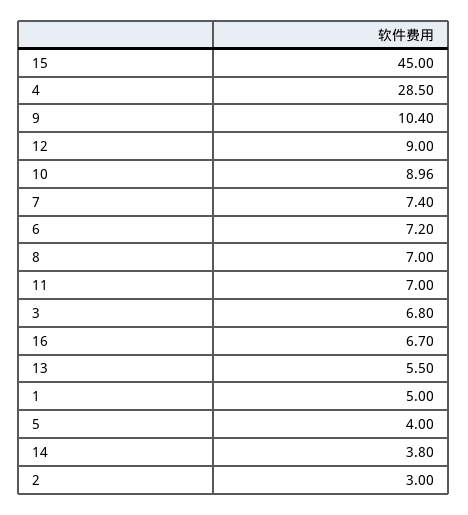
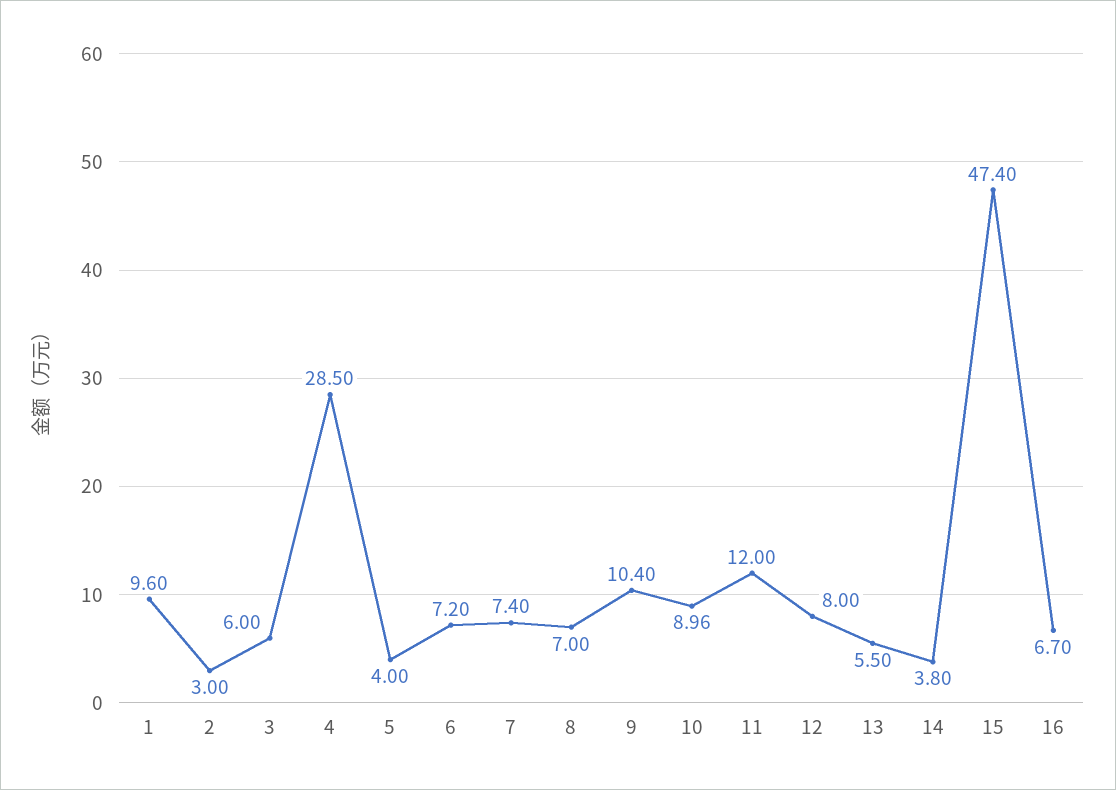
15: 45 -> 47.4
12: 9 -> 8
11: 7 -> 12
3: 6.8 -> 6
1: 5 -> 9.6

